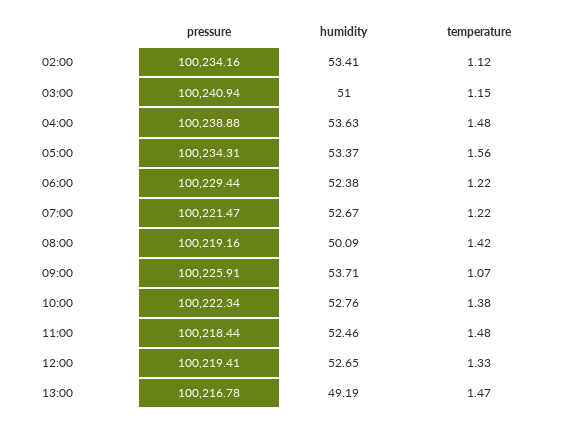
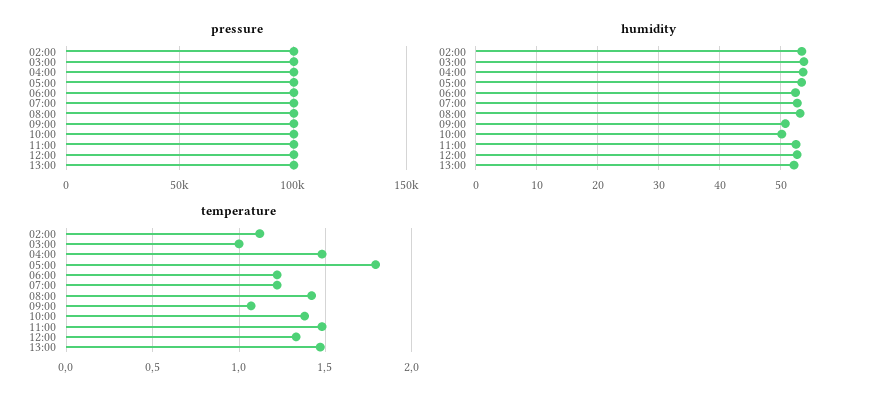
humidity, 03:00: 51 -> 54
temperature, 03:00: 1.15 -> 1
temperature, 05:00: 1.56 -> 1.8
humidity, 08:00: 50.09 -> 53
humidity, 09:00: 53.71 -> 51
humidity, 10:00: 52.76 -> 50
humidity, 13:00: 49.19 -> 52

